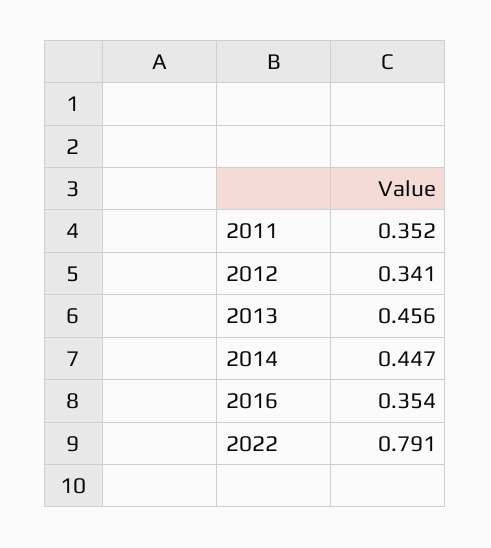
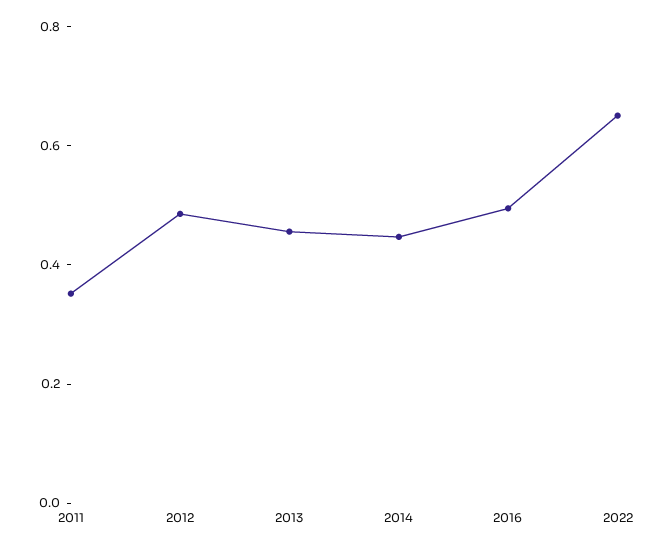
2012: 0.341 -> 0.5
2016: 0.354 -> 0.5
2022: 0.791 -> 0.65

